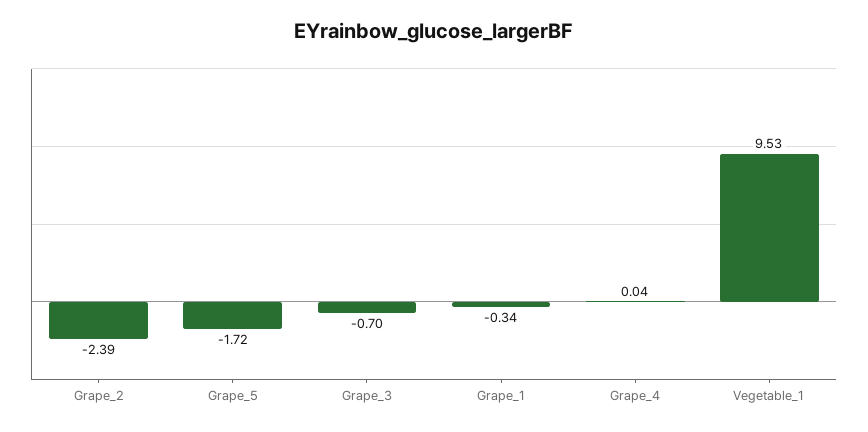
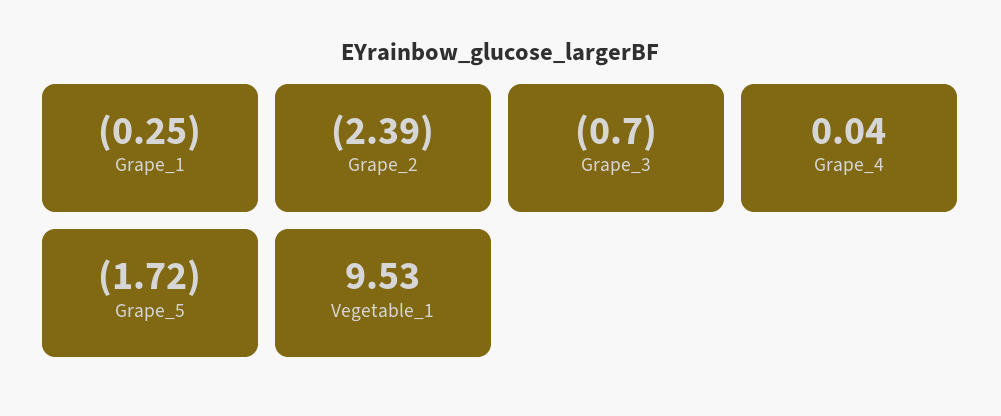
Grape_1: -0.34 -> -0.25

